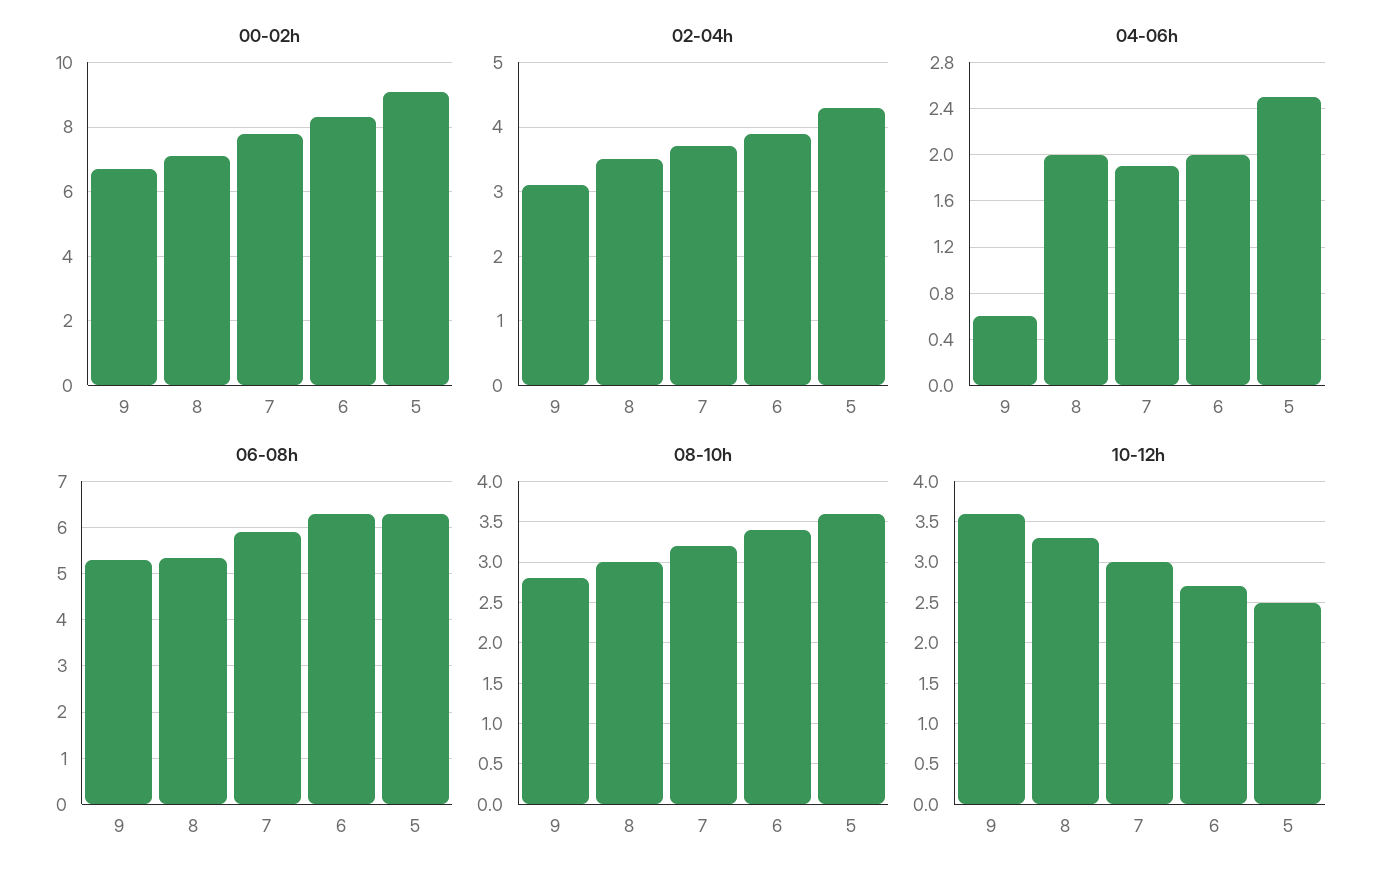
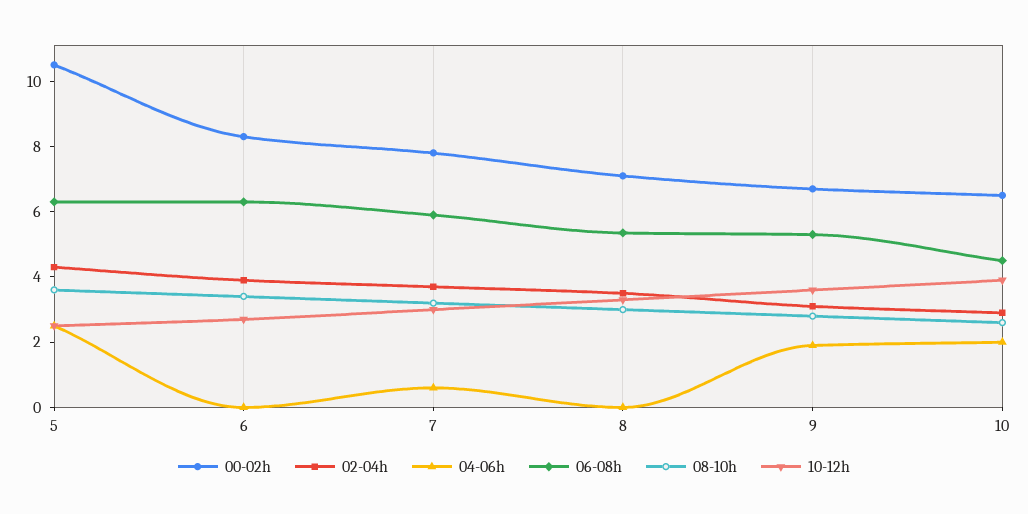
00-02h, 5: 9 -> 10.5
04-06h, 9: 0.6 -> 2
04-06h, 8: 2 -> 0
04-06h, 7: 1.9 -> 0.5
04-06h, 6: 2 -> 0
00-02h, 10: none -> 6.5
02-04h, 10: none -> 3
04-06h, 10: none -> 2
06-08h, 10: none -> 4.5
08-10h, 10: none -> 2.5
10-12h, 10: none -> 4

